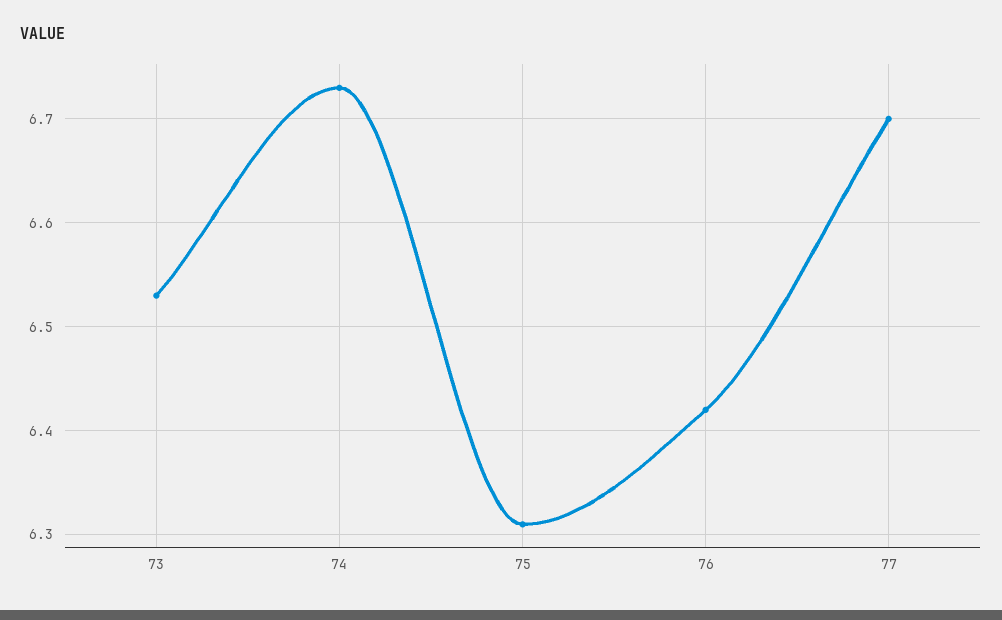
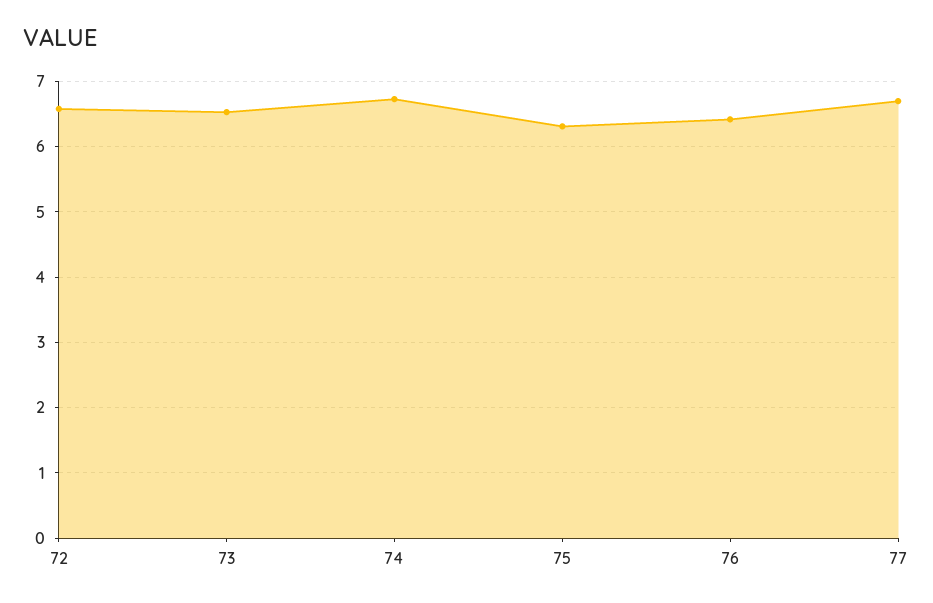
72: none -> 6.6

